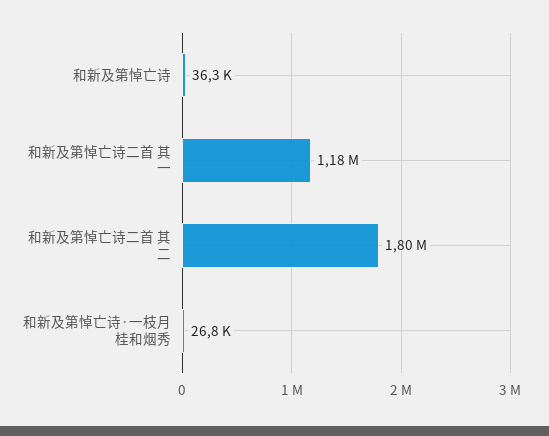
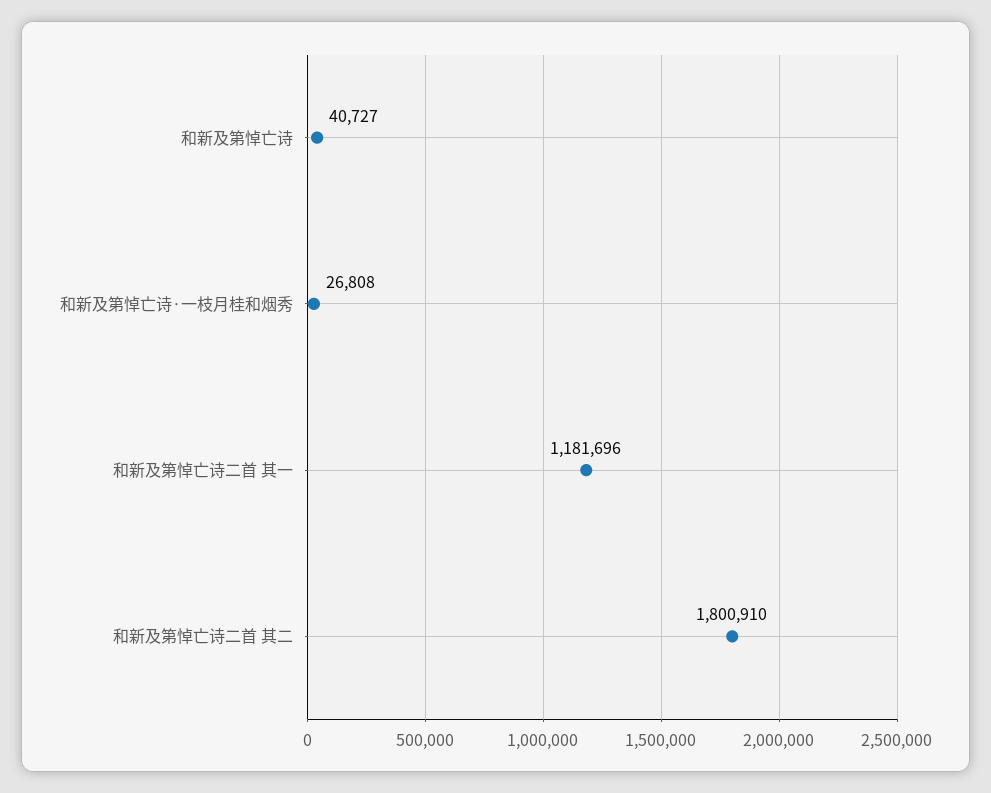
和新及第悼亡诗: 36300 -> 40727

